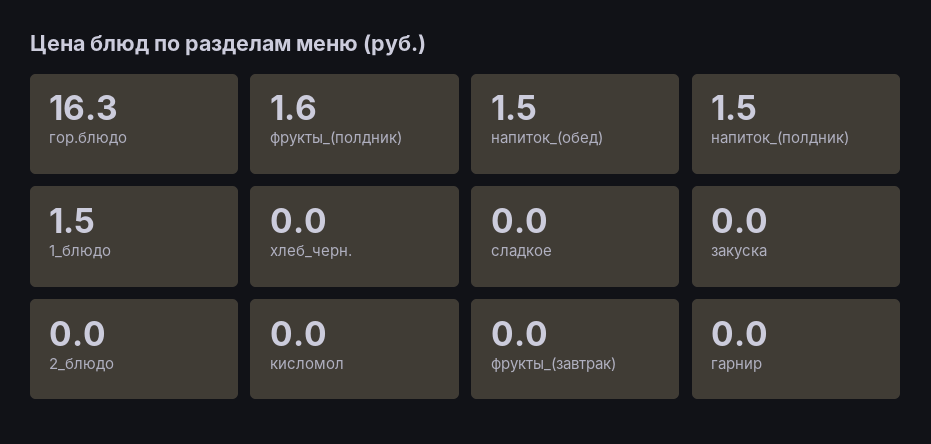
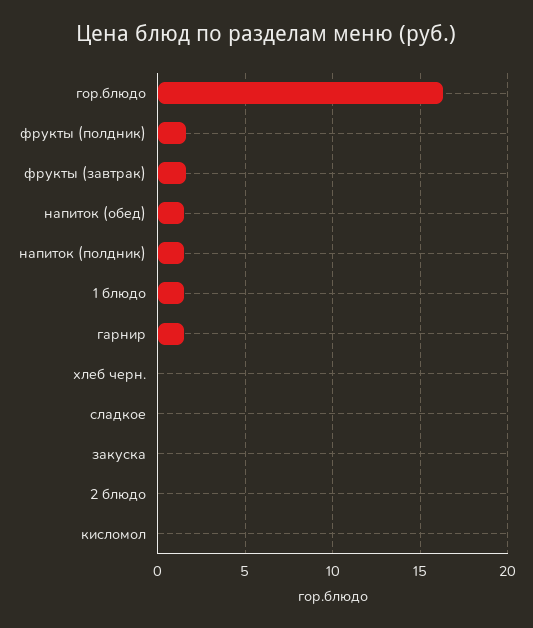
фрукты_(завтрак): 0 -> 1.5
гарнир: 0 -> 1.5

